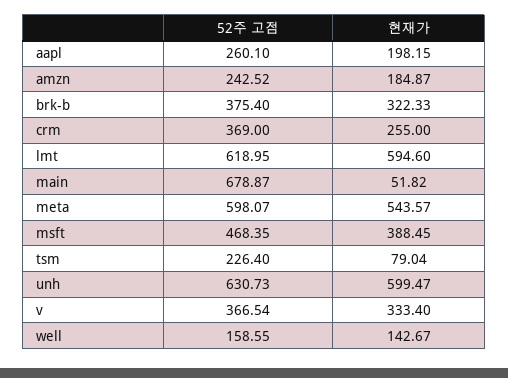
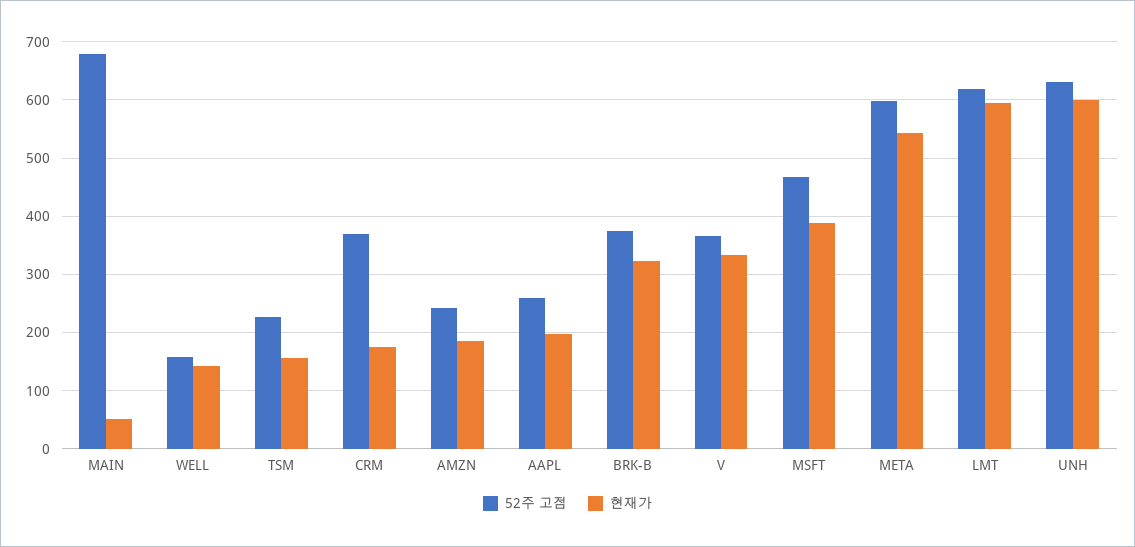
현재가, crm: 255 -> 180
현재가, tsm: 79.04 -> 160

